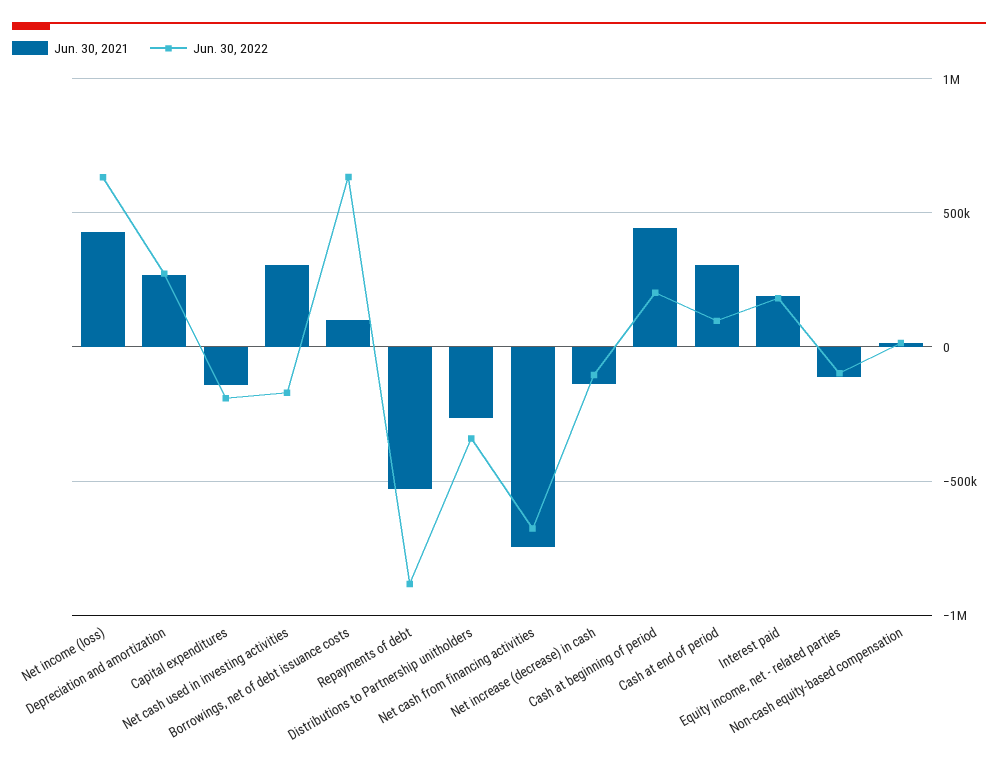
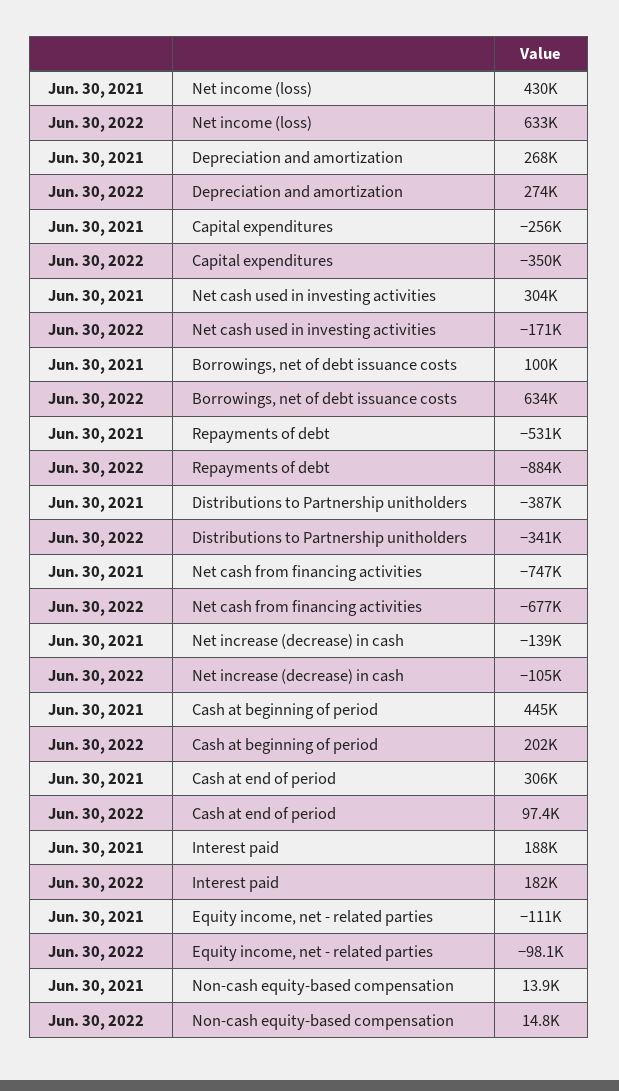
Jun. 30, 2021, Capital expenditures: -150000 -> -256000
Jun. 30, 2022, Capital expenditures: -200000 -> -350000
Jun. 30, 2021, Distributions to Partnership unitholders: -250000 -> -387000

